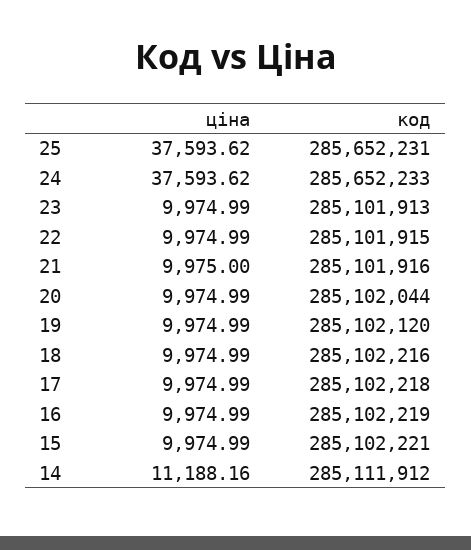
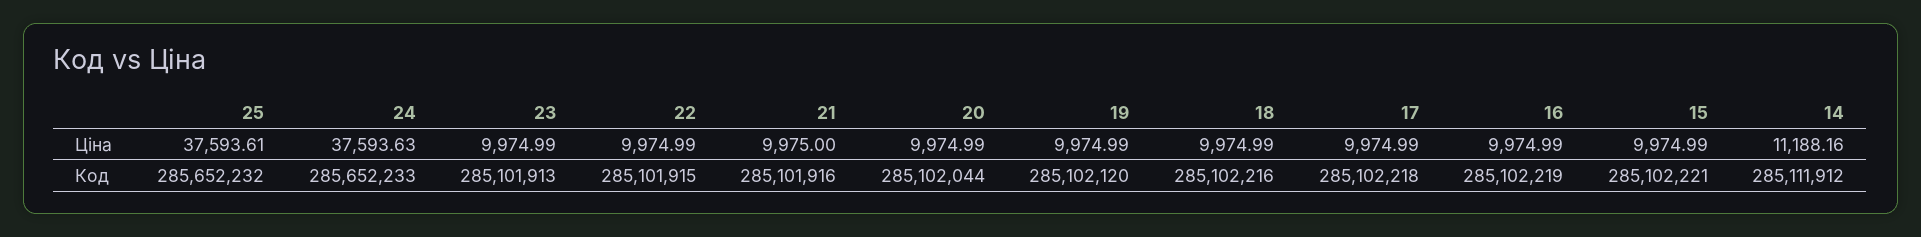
ціна, 25: 37593.62 -> 37593.61
код, 25: 285652231 -> 285652232
ціна, 24: 37593.62 -> 37593.63

